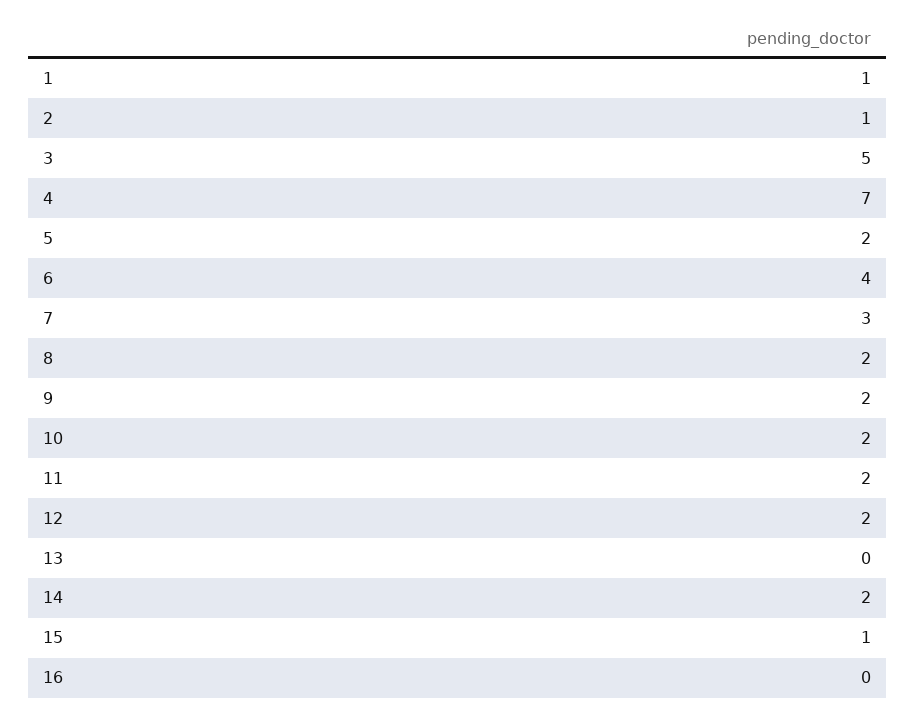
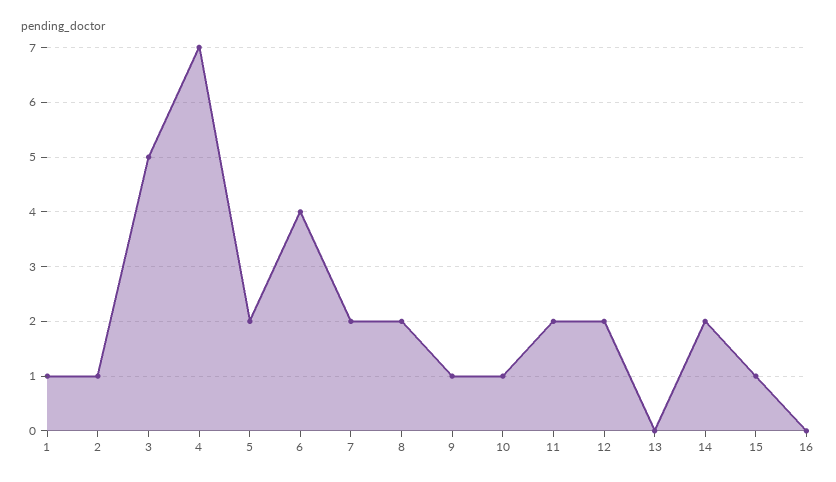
7: 3 -> 2
9: 2 -> 1
10: 2 -> 1

